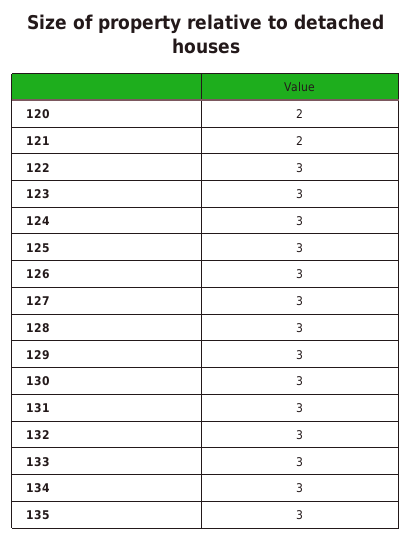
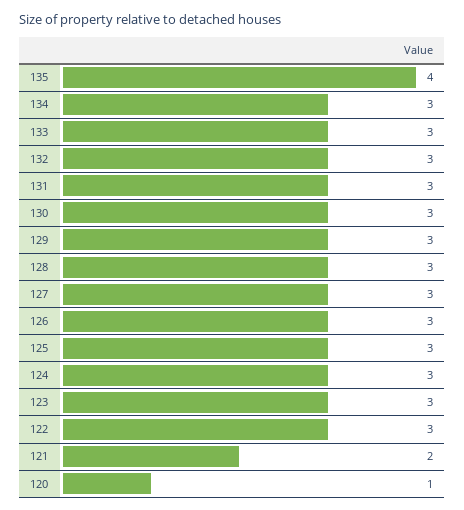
120: 2 -> 1
135: 3 -> 4

